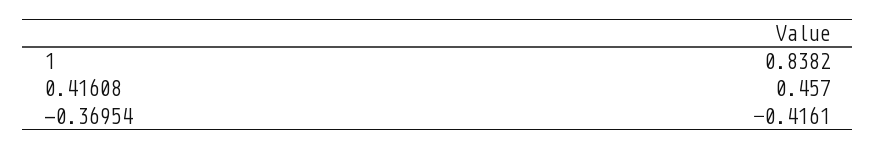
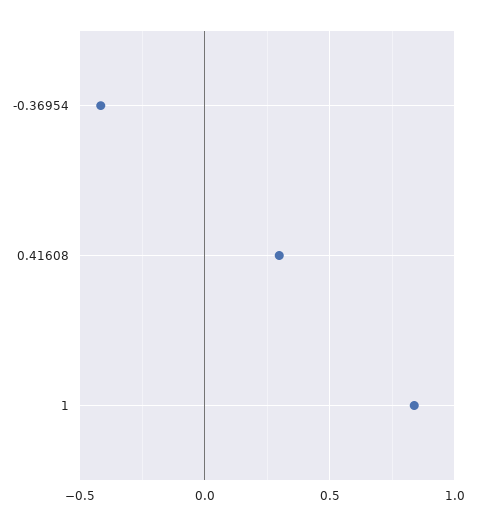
0.41608: 0.457 -> 0.3

